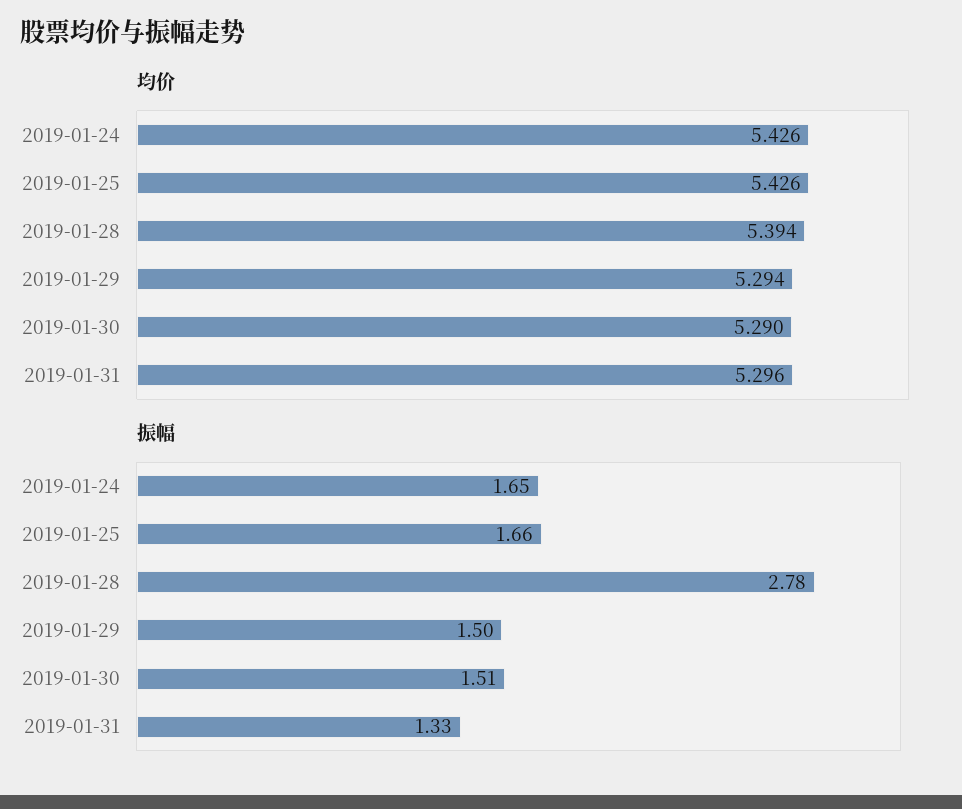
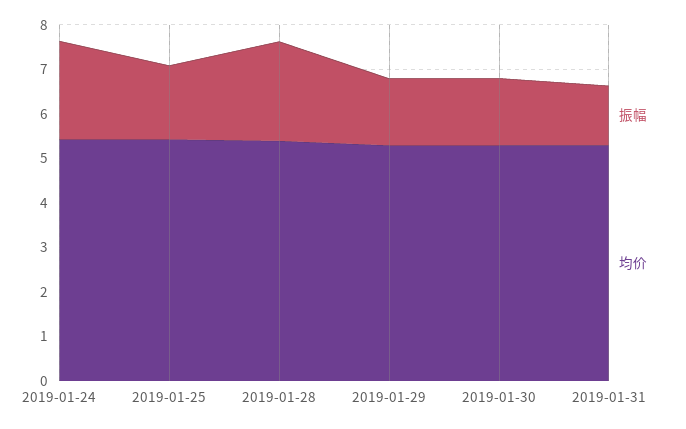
振幅, 2019-01-24: 1.65 -> 2.2
振幅, 2019-01-28: 2.78 -> 2.2

